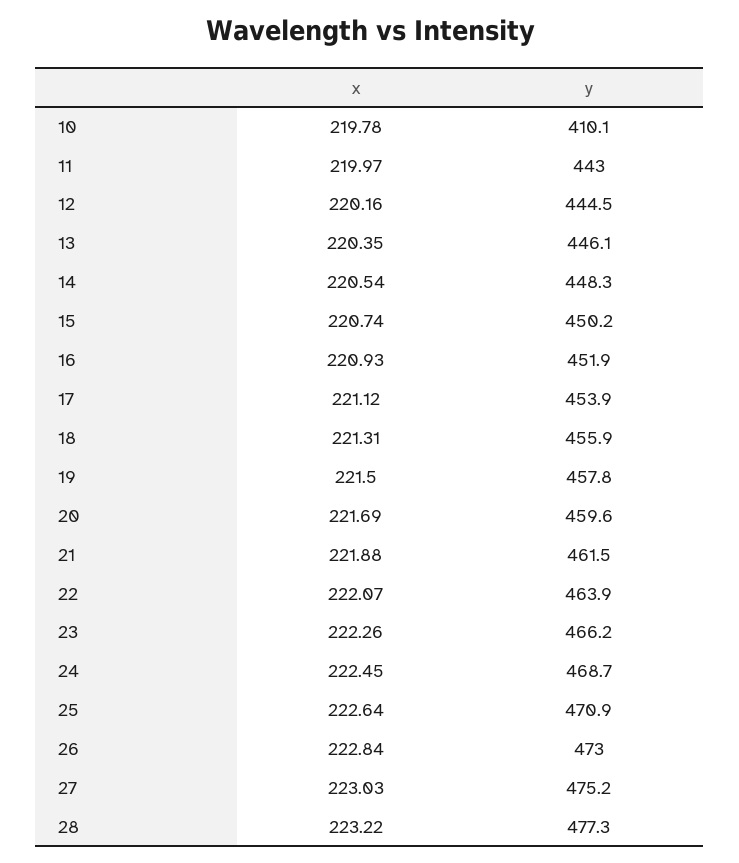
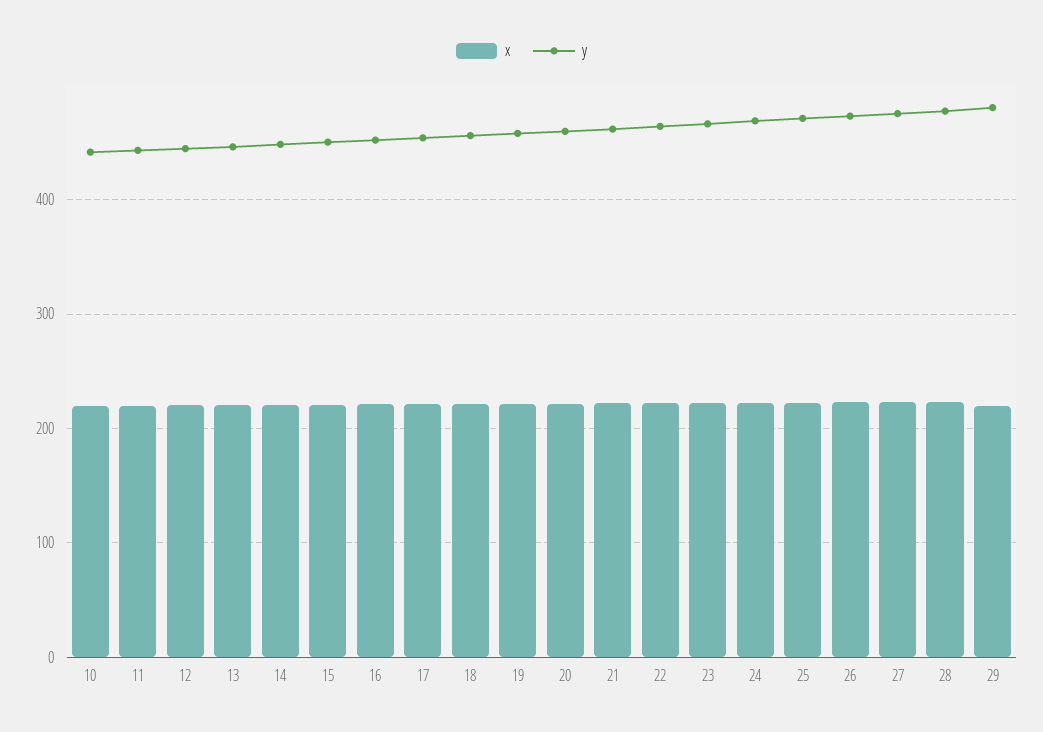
y, 10: 410.1 -> 440
x, 29: none -> 220
y, 29: none -> 480

